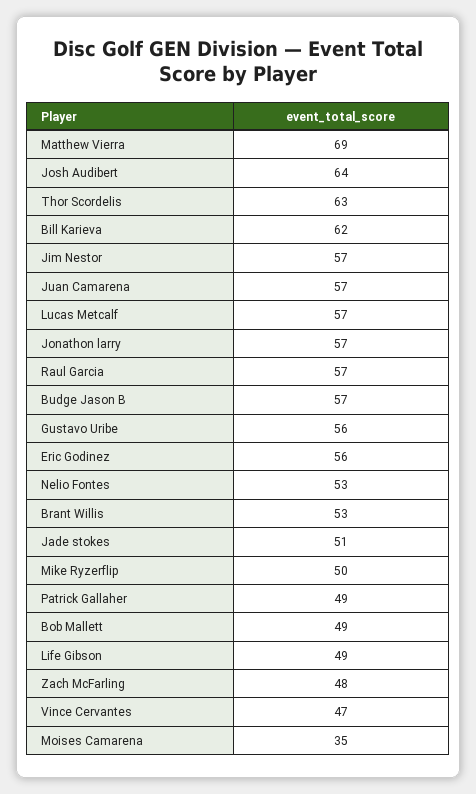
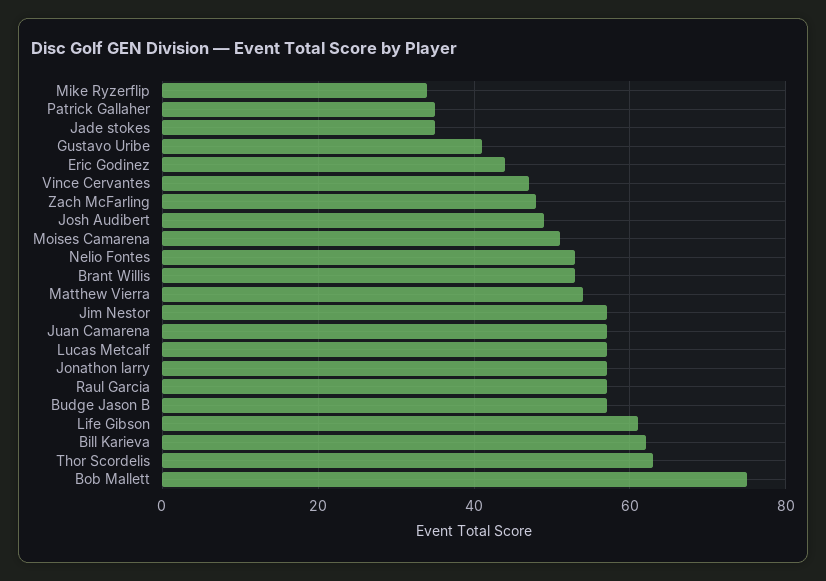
Matthew Vierra: 69 -> 55
Josh Audibert: 64 -> 50
Gustavo Uribe: 56 -> 40
Eric Godinez: 56 -> 45
Jade stokes: 51 -> 35
Mike Ryzerflip: 50 -> 35
Patrick Gallaher: 49 -> 35
Bob Mallett: 49 -> 75
Life Gibson: 49 -> 60
Moises Camarena: 35 -> 50

